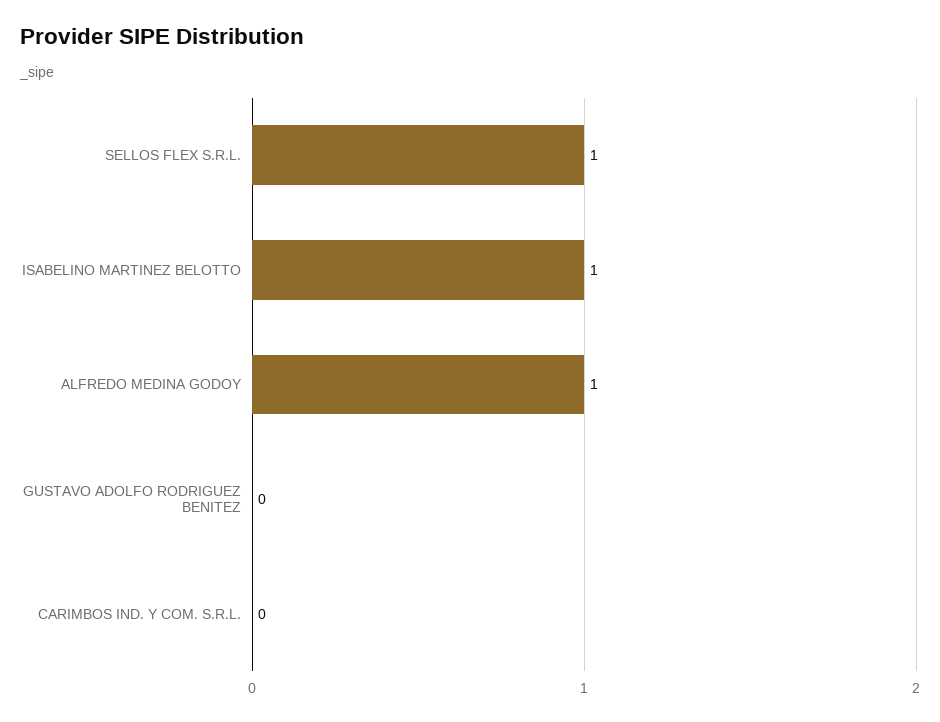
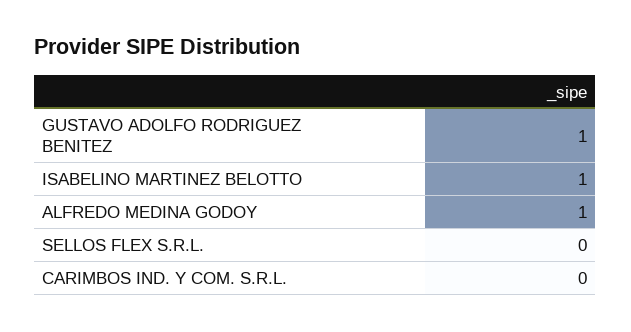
SELLOS FLEX S.R.L.: 1 -> 0
GUSTAVO ADOLFO RODRIGUEZ BENITEZ: 0 -> 1

